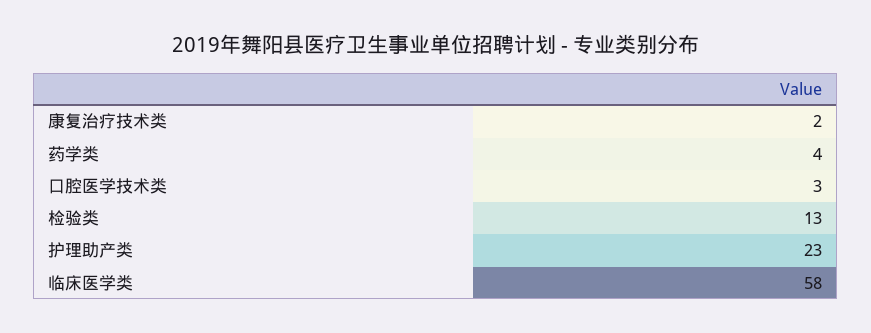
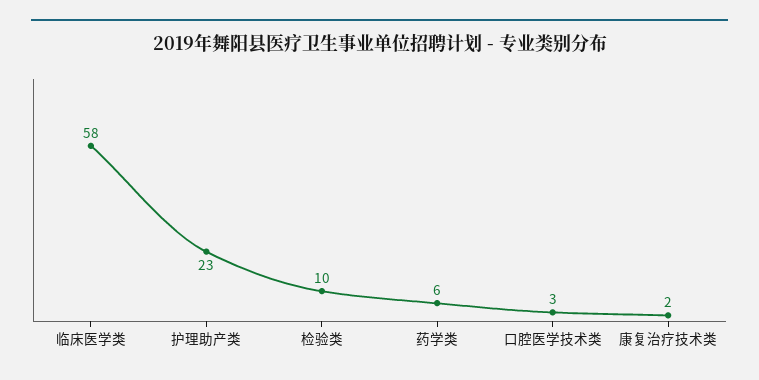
药学类: 4 -> 6
检验类: 13 -> 10

